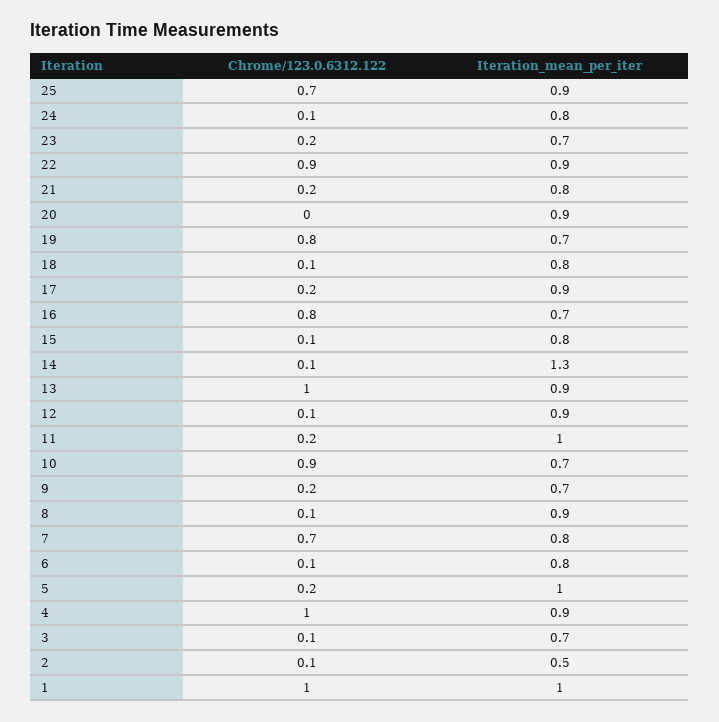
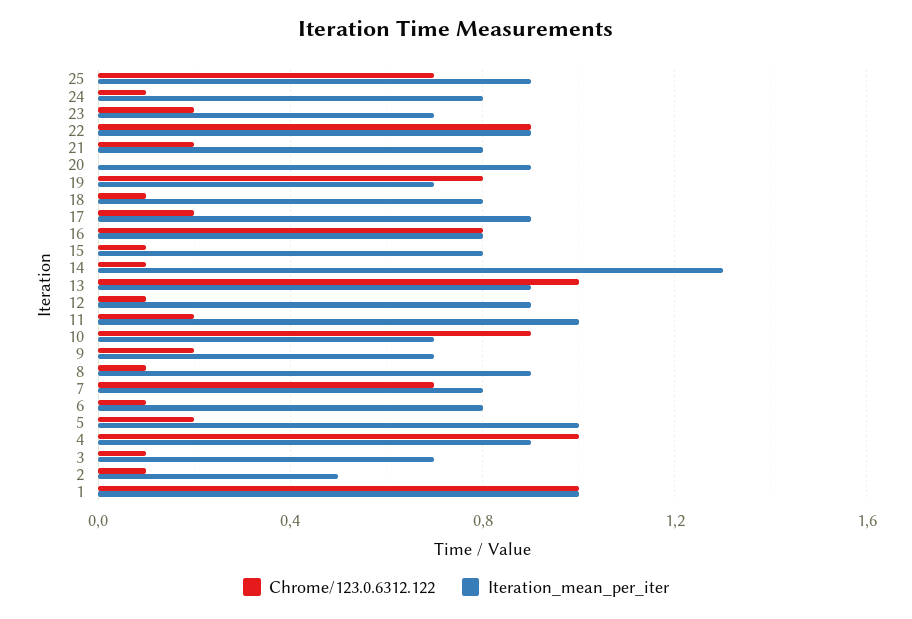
Iteration_mean_per_iter, 16: 0.7 -> 0.8

